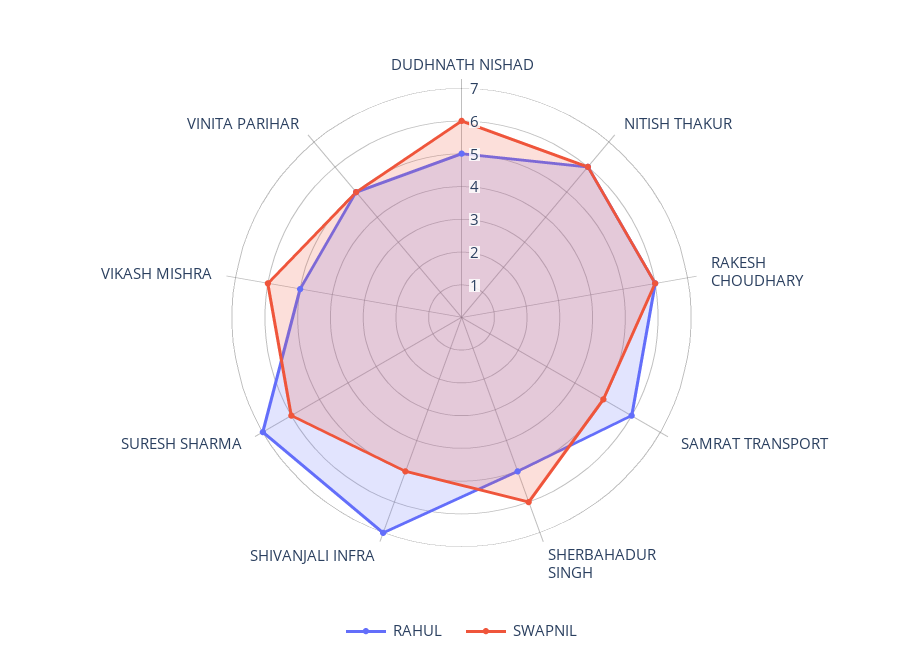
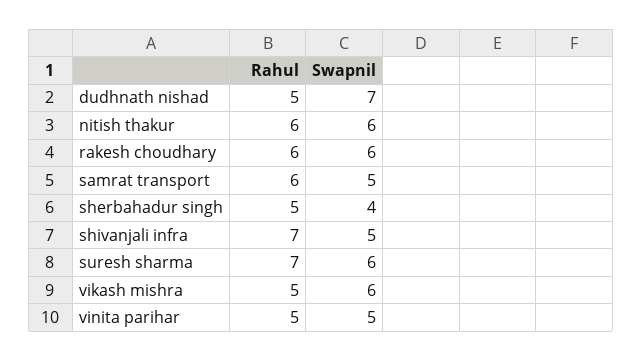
SWAPNIL, DUDHNATH NISHAD: 6 -> 7
SWAPNIL, SHERBAHADUR SINGH: 6 -> 4

